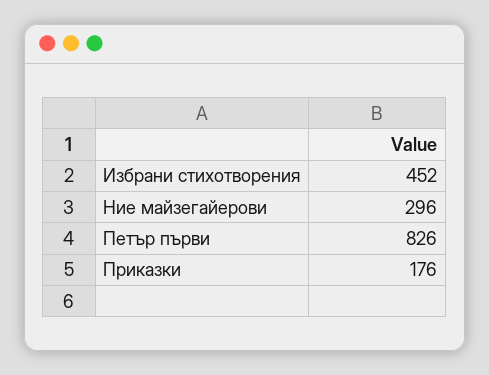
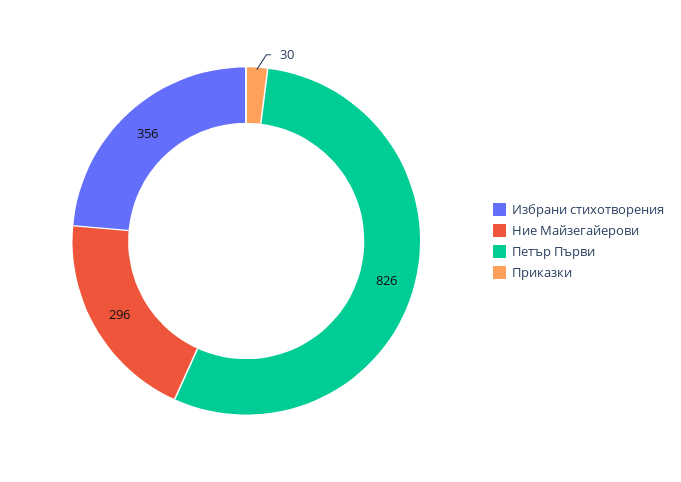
Избрани стихотворения: 452 -> 356
Приказки: 176 -> 30

